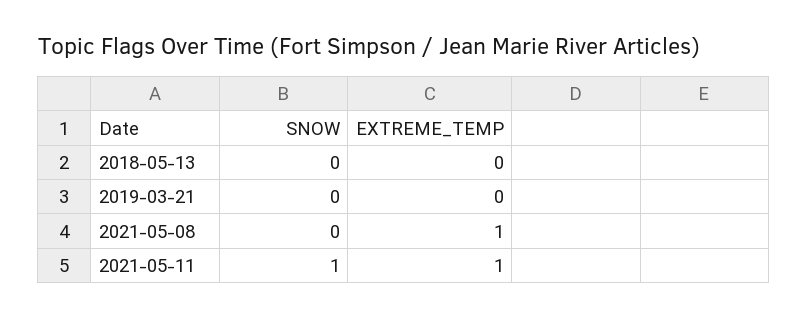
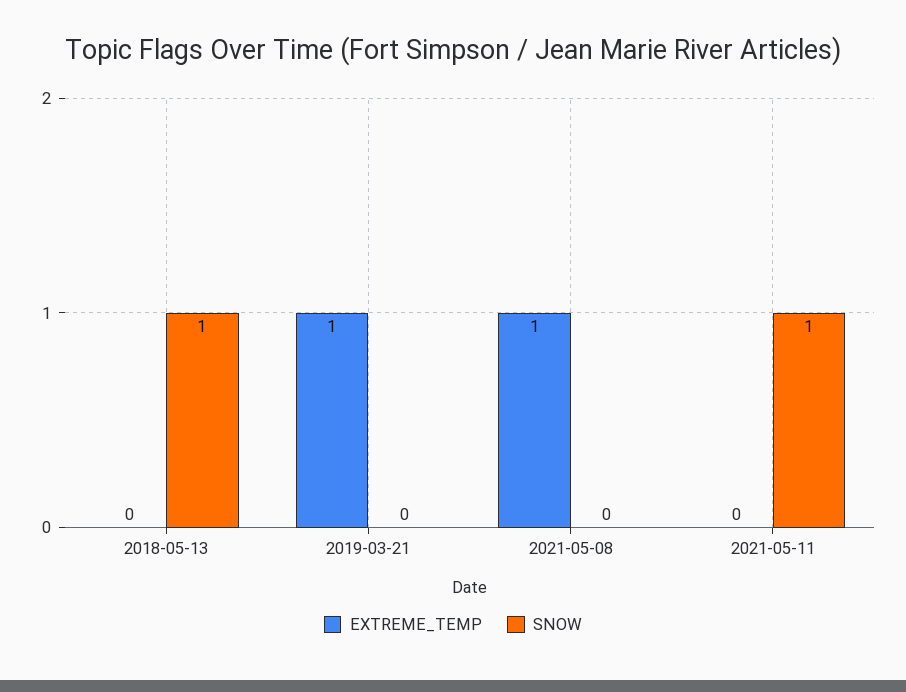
SNOW, 2018-05-13: 0 -> 1
EXTREME_TEMP, 2019-03-21: 0 -> 1
EXTREME_TEMP, 2021-05-11: 1 -> 0

